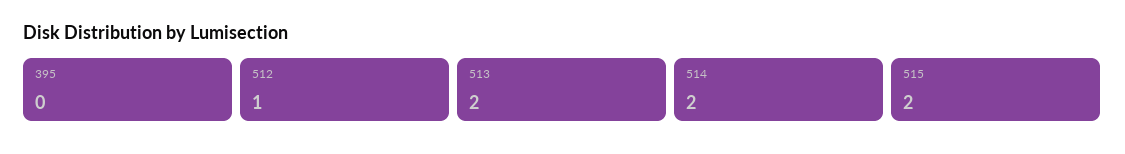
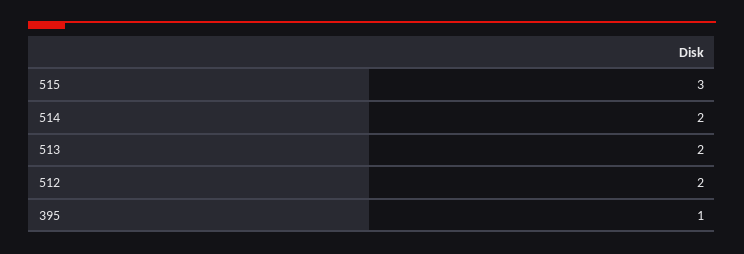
395: 0 -> 1
512: 1 -> 2
515: 2 -> 3

